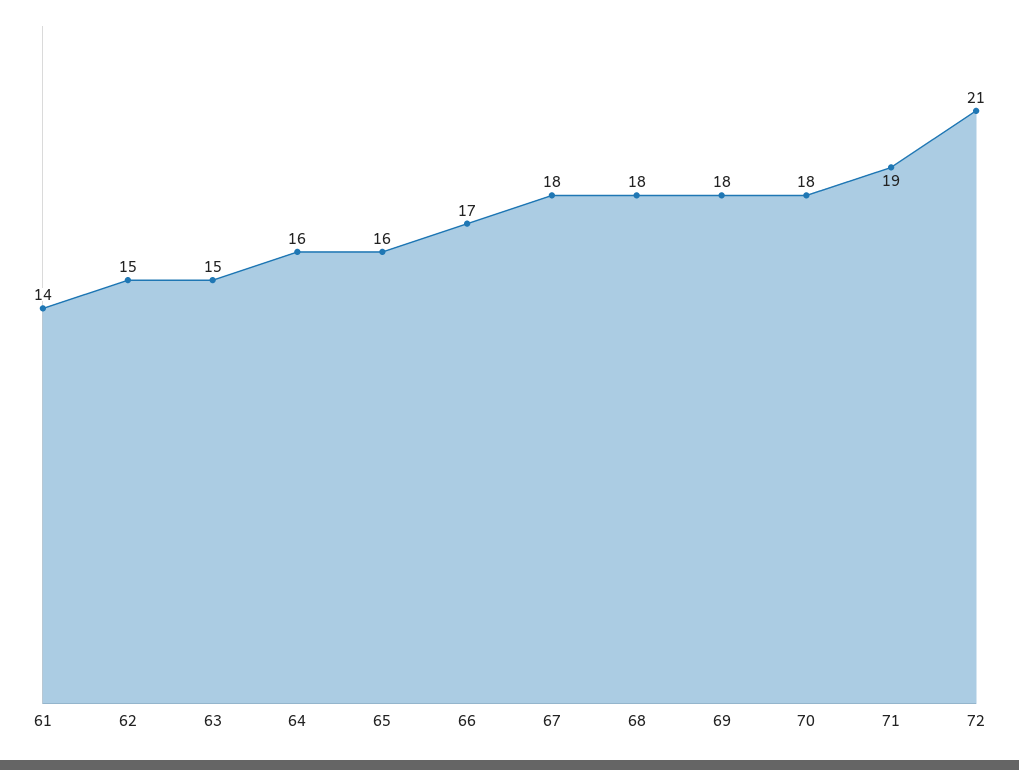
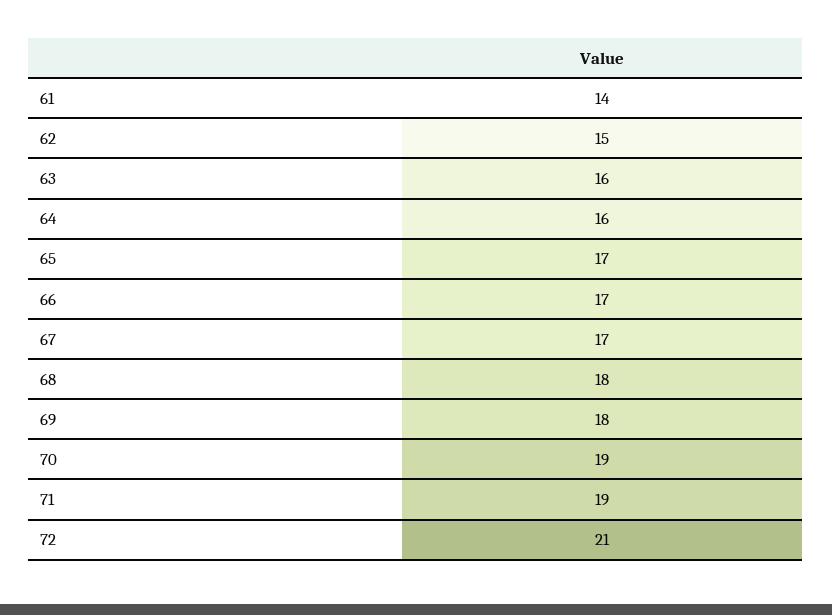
63: 15 -> 16
65: 16 -> 17
67: 18 -> 17
70: 18 -> 19

